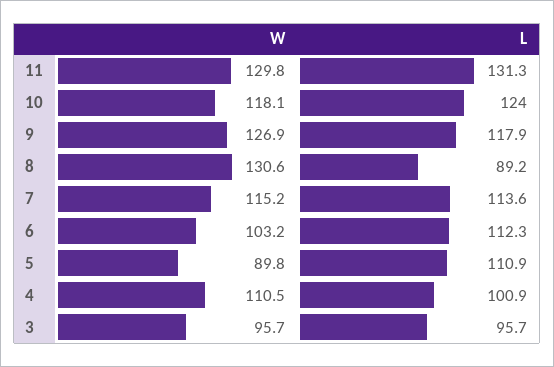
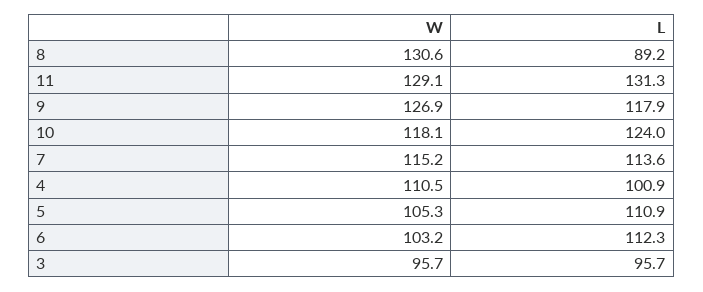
W, 11: 129.8 -> 129.1
W, 5: 89.8 -> 105.3

